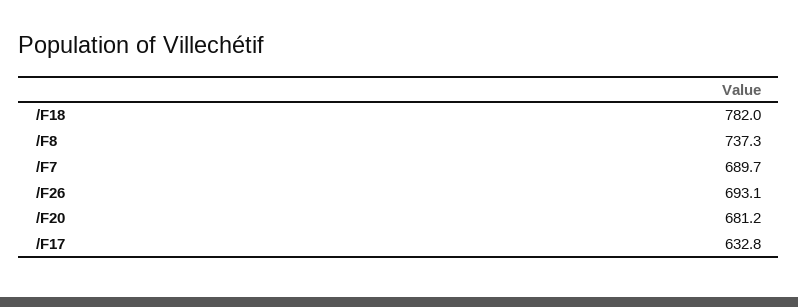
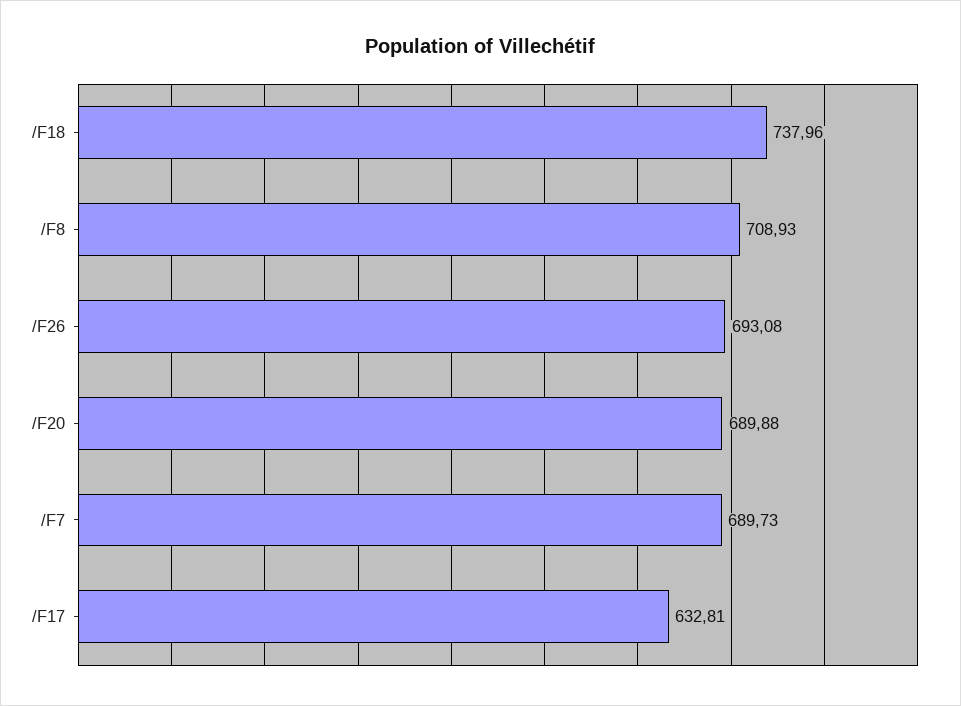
/F18: 782 -> 737.96
/F8: 737.3 -> 708.93
/F20: 681.2 -> 689.88

